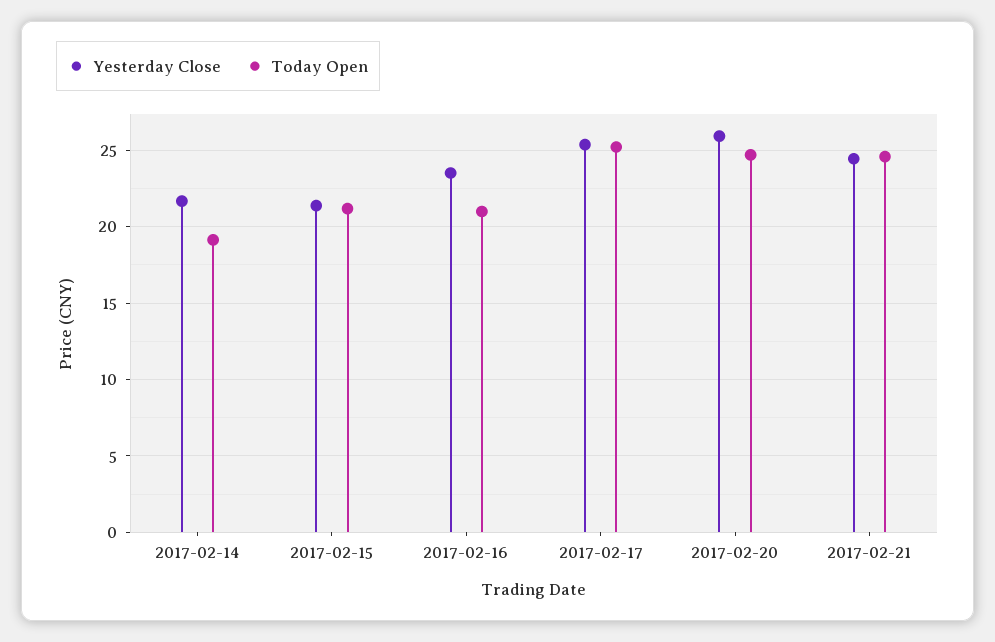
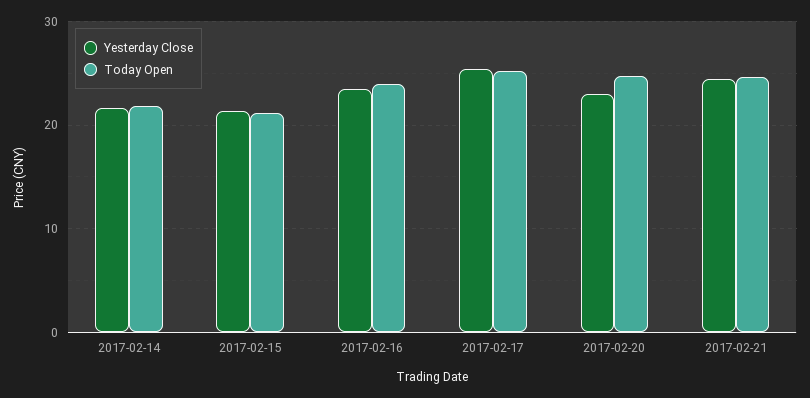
Today Open, 2017-02-14: 19 -> 22
Today Open, 2017-02-16: 21 -> 24
Yesterday Close, 2017-02-20: 26 -> 23

